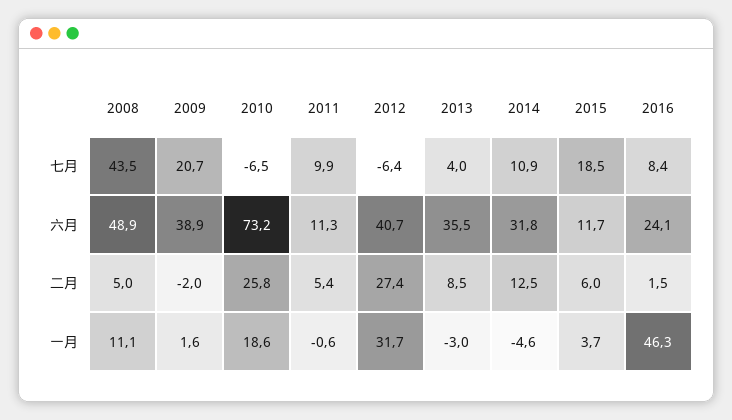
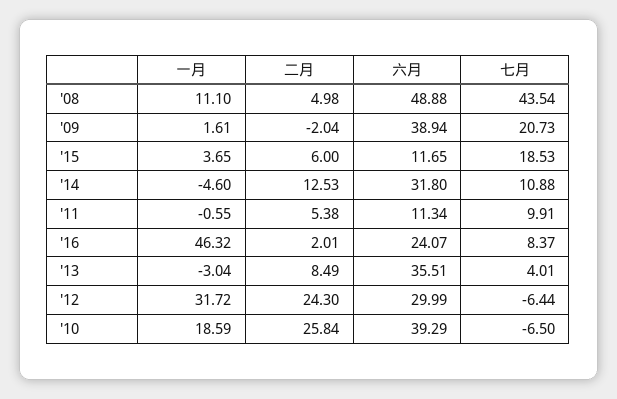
2010, 六月: 73.2 -> 39.29
2012, 六月: 40.7 -> 29.99
2012, 二月: 27.4 -> 24.3
2016, 二月: 1.5 -> 2.01

